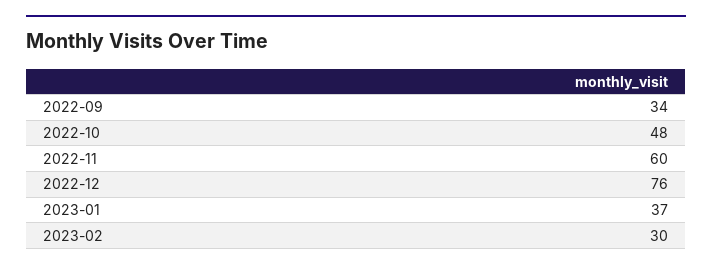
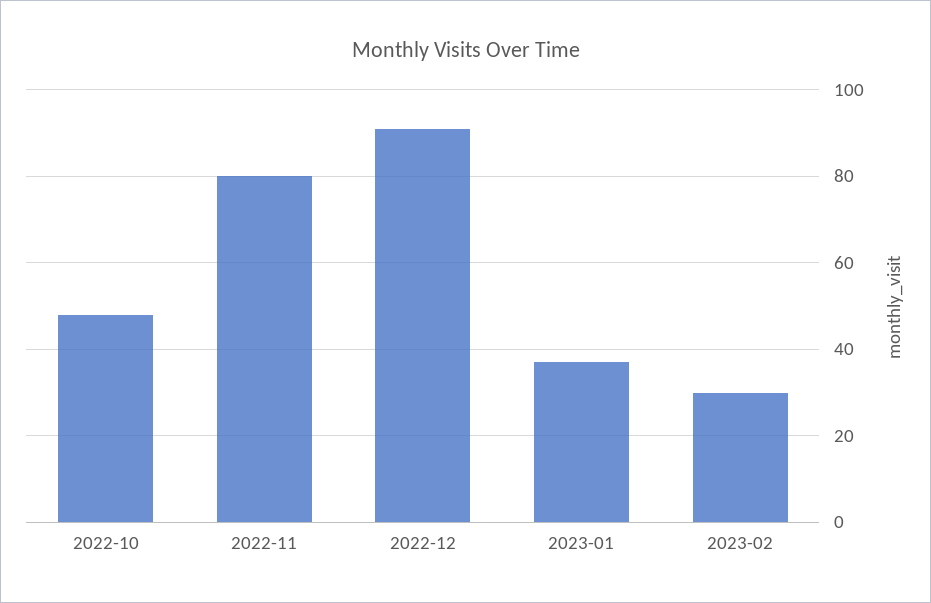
2022-09: 34 -> none
2022-11: 60 -> 80
2022-12: 76 -> 90

